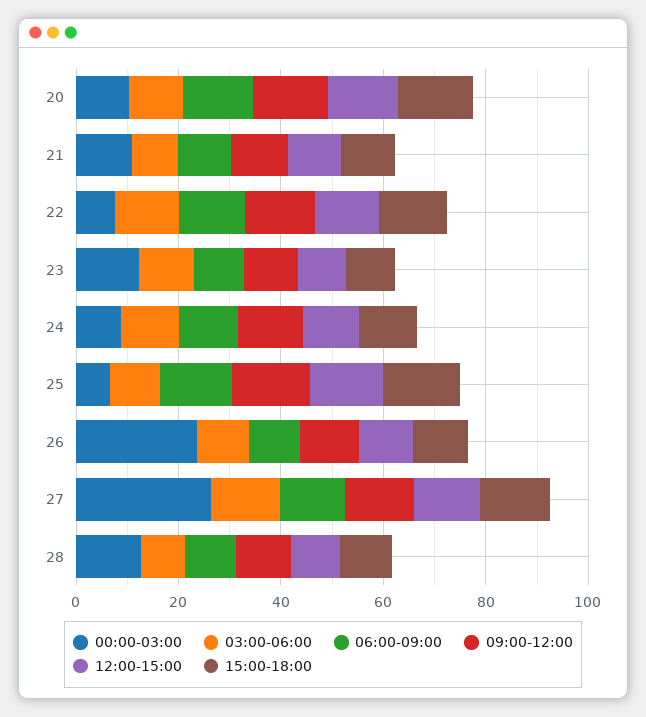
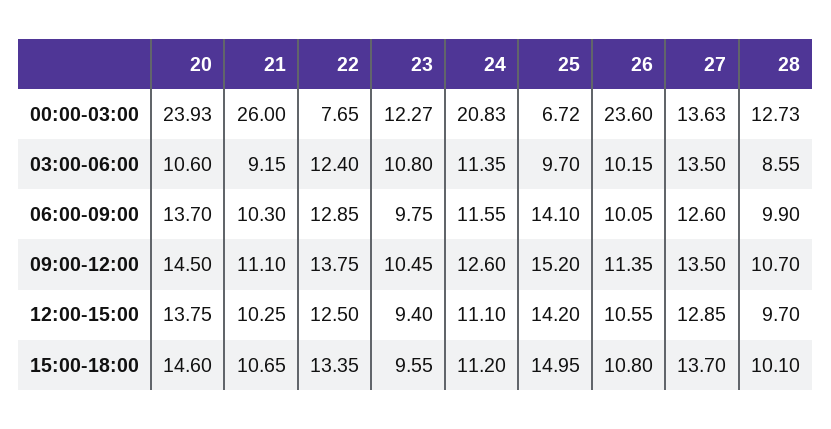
00:00-03:00, 20: 10 -> 23.93
00:00-03:00, 21: 10 -> 26
00:00-03:00, 24: 10 -> 20.83
00:00-03:00, 27: 25 -> 13.63

